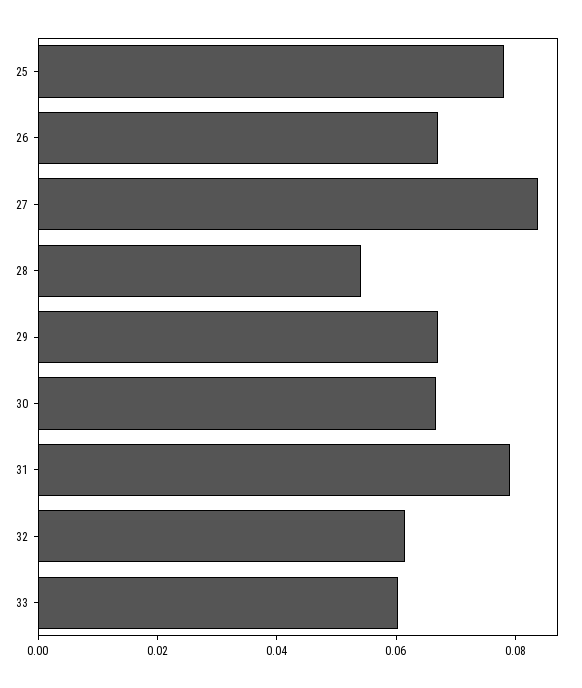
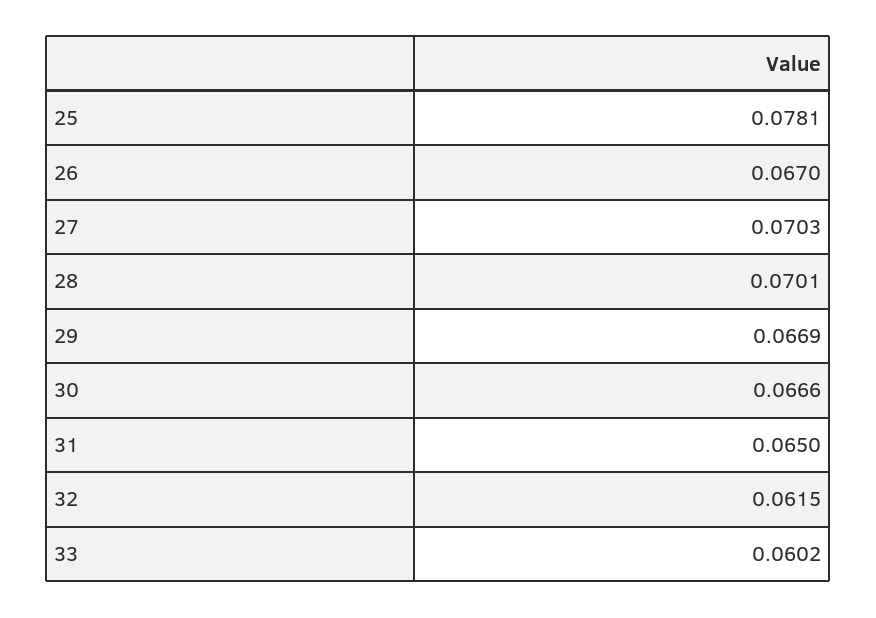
27: 0.085 -> 0.0703
28: 0.055 -> 0.0701
31: 0.08 -> 0.065

